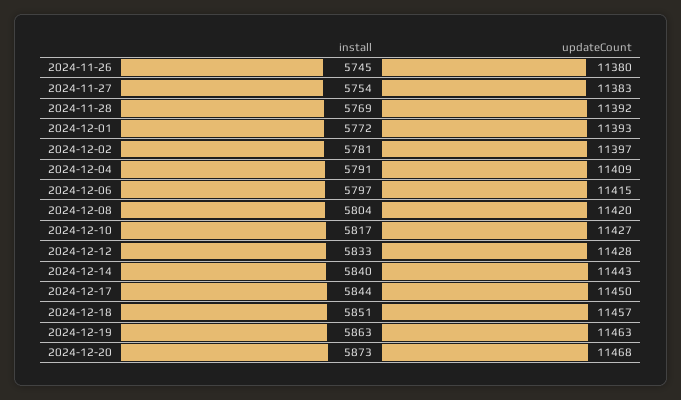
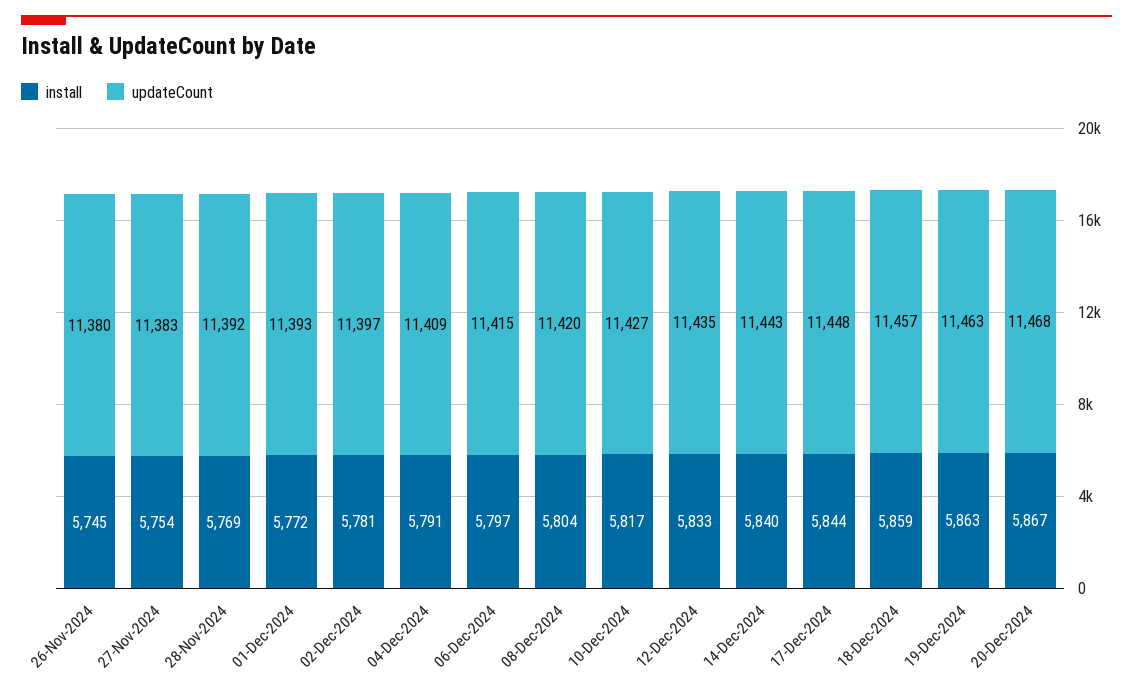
updateCount, 2024-12-12: 11428 -> 11435
updateCount, 2024-12-17: 11450 -> 11448
install, 2024-12-18: 5851 -> 5859
install, 2024-12-20: 5873 -> 5867

